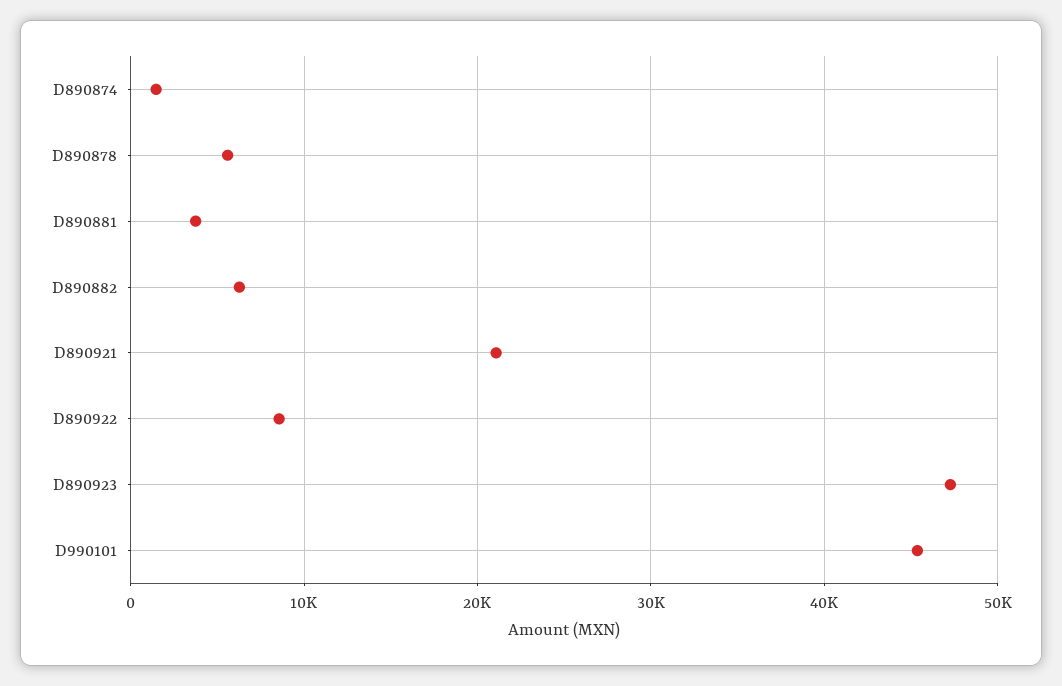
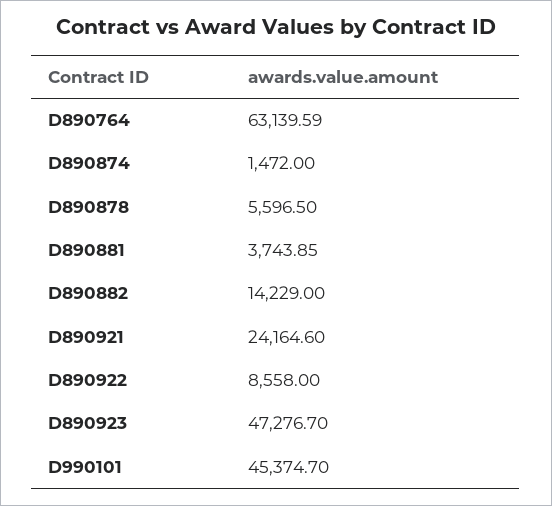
D890882: 6000 -> 14229
D890921: 21000 -> 24164.6
D890764: none -> 63139.59

